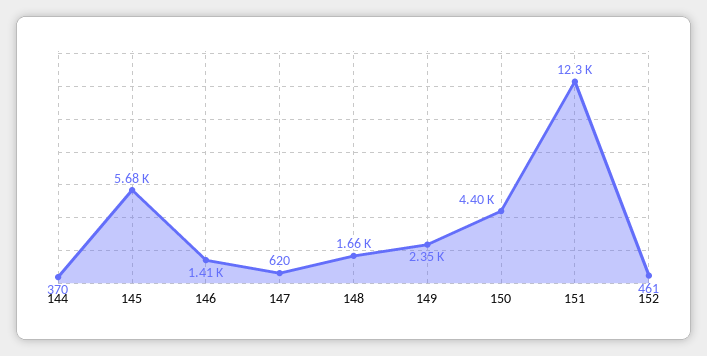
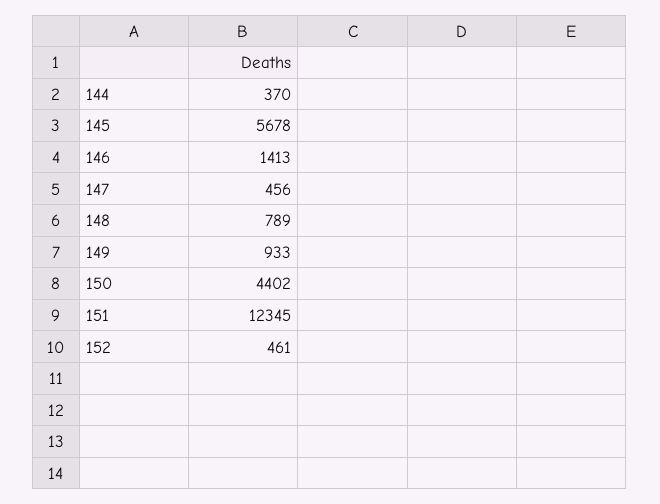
147: 620 -> 456
148: 1660 -> 789
149: 2350 -> 933

